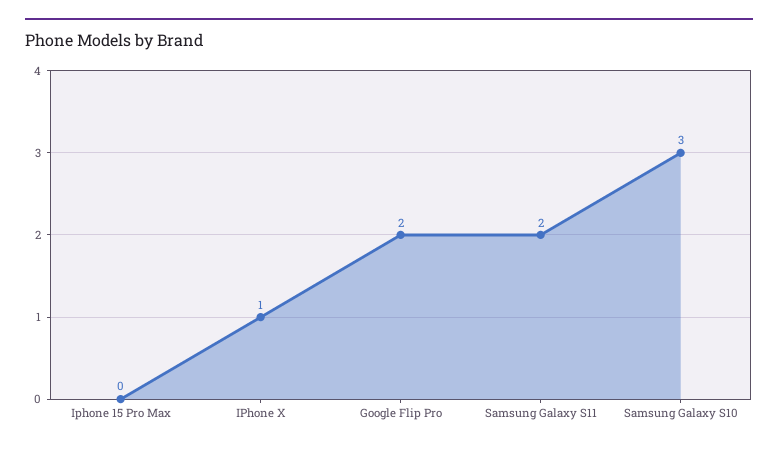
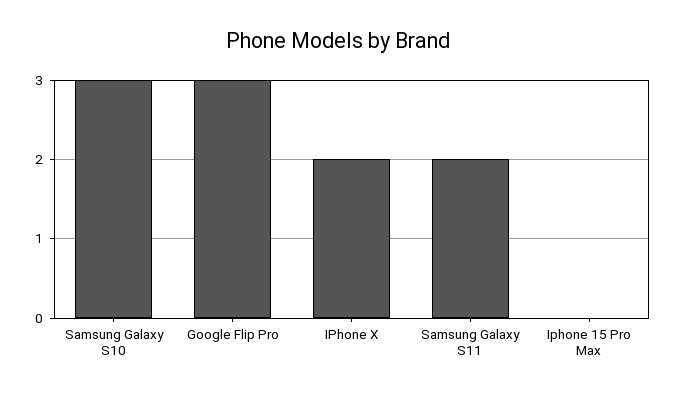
IPhone X: 1 -> 2
Google Flip Pro: 2 -> 3

